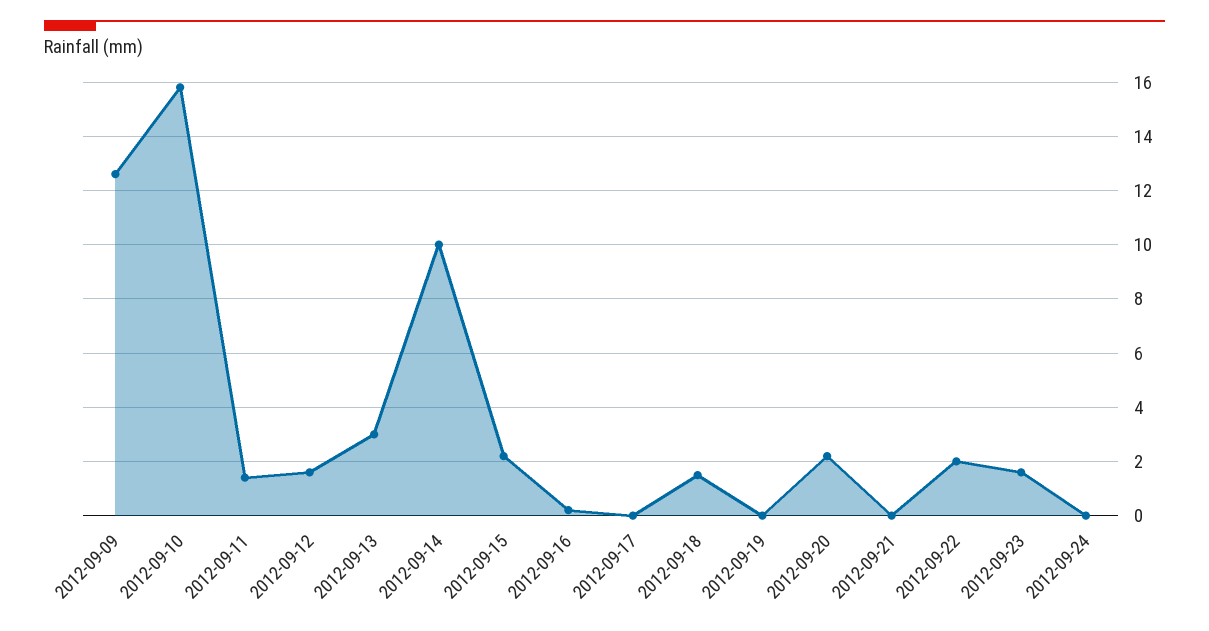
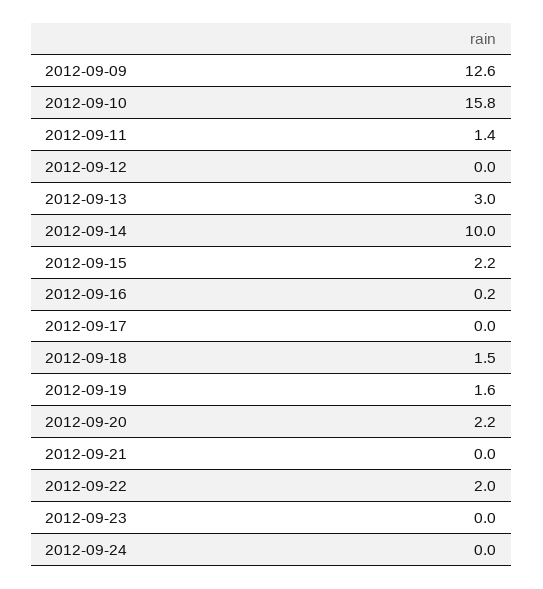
2012-09-12: 1.5 -> 0
2012-09-19: 0 -> 1.6
2012-09-23: 1.5 -> 0

